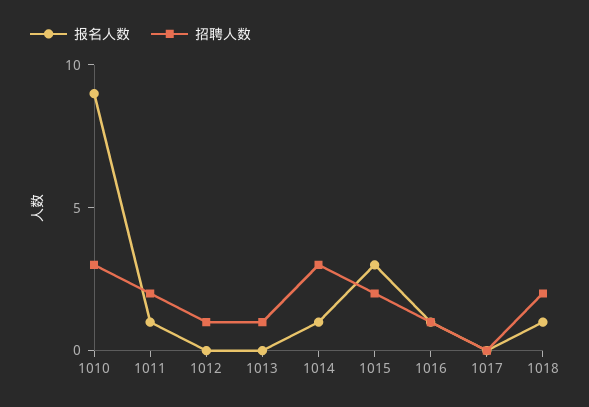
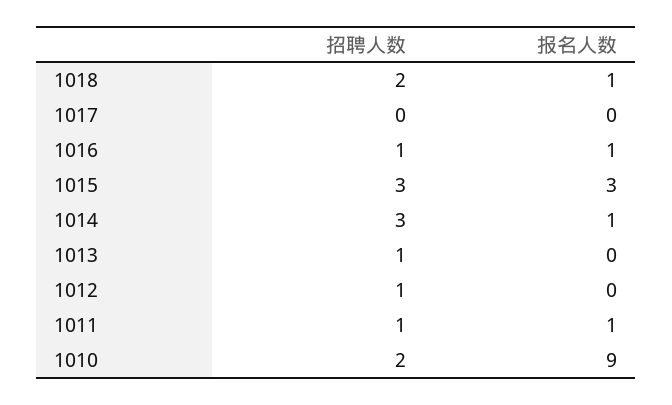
招聘人数, 1010: 3 -> 2
招聘人数, 1011: 2 -> 1
招聘人数, 1015: 2 -> 3

